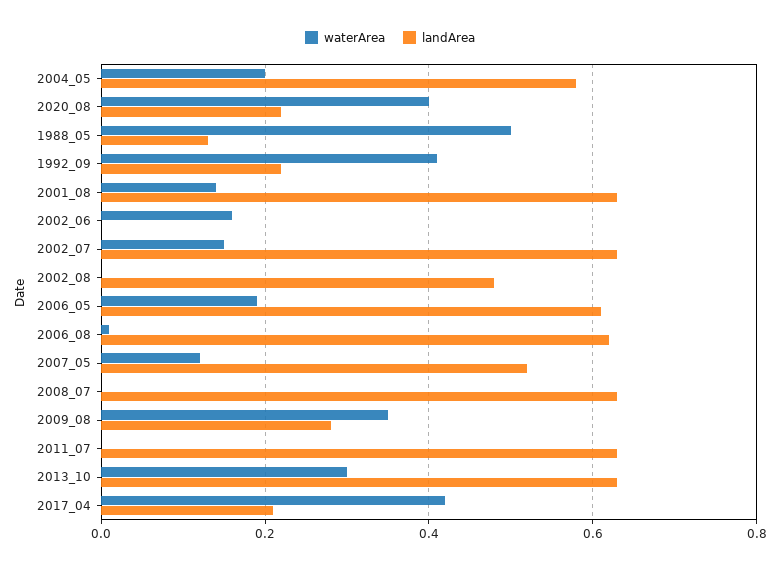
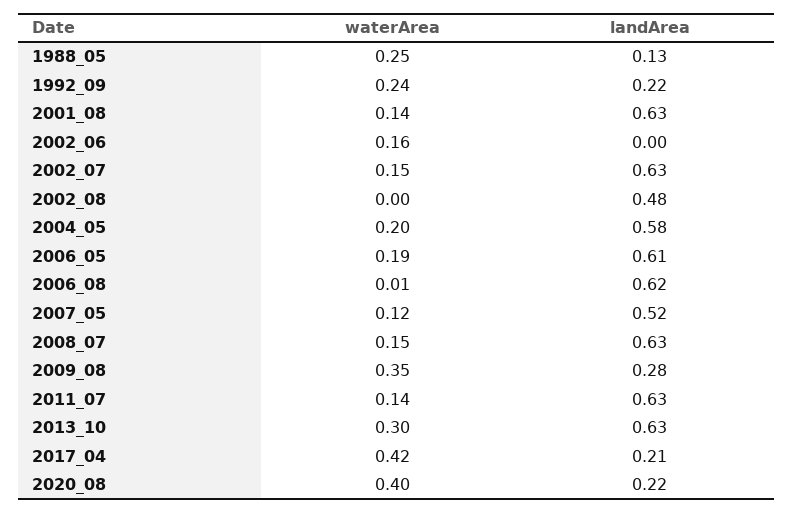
waterArea, 1988_05: 0.5 -> 0.25
waterArea, 1992_09: 0.4 -> 0.24
waterArea, 2008_07: 0 -> 0.15
waterArea, 2011_07: 0 -> 0.14

